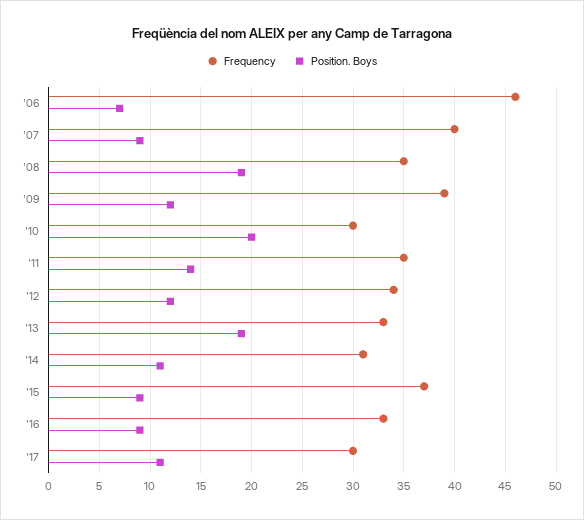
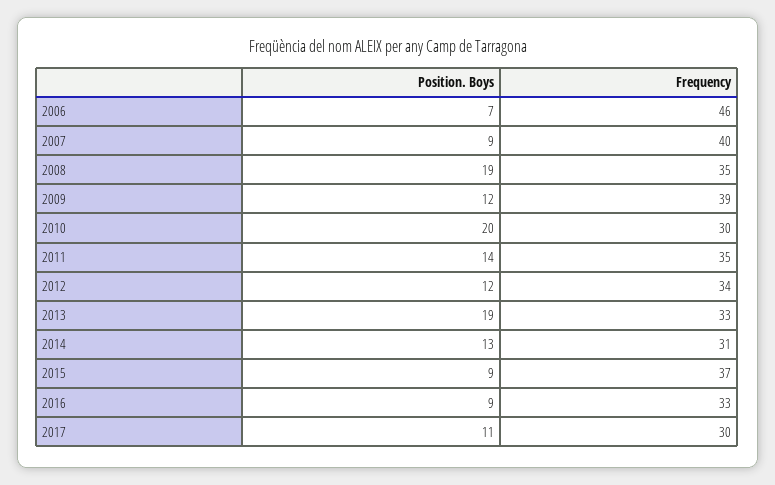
Position. Boys, '14: 11 -> 13

